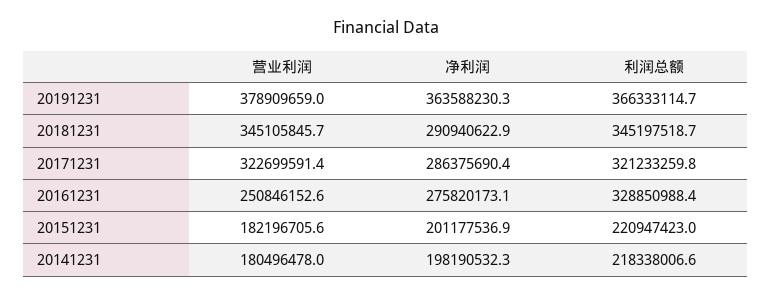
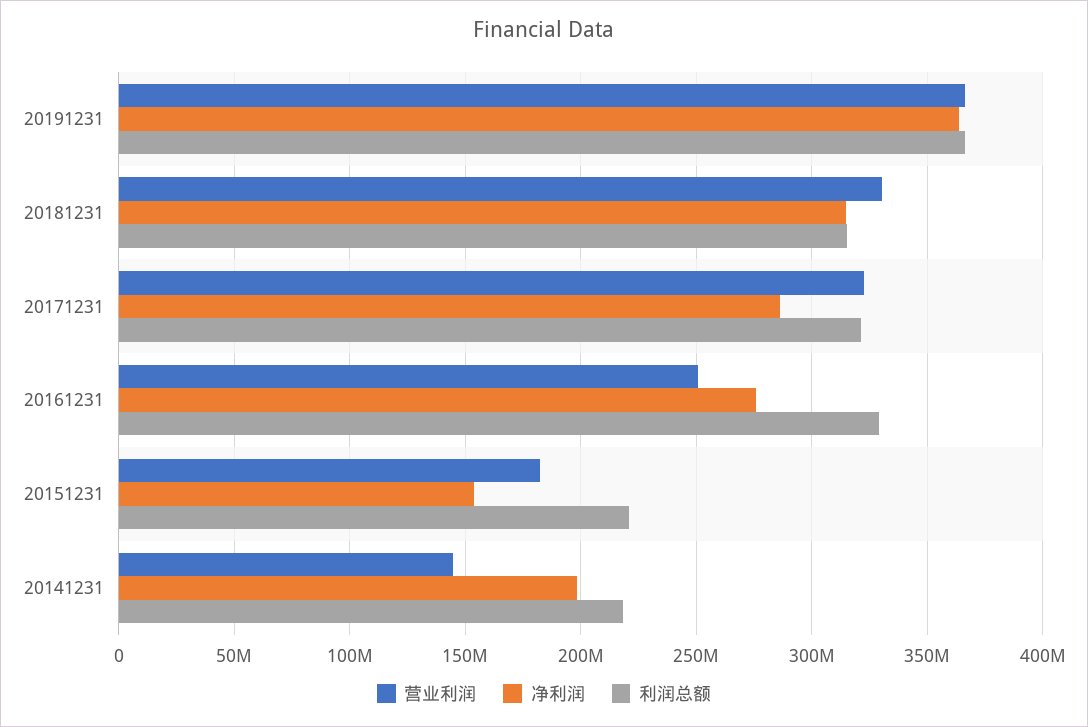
营业利润, 20191231: 378909659 -> 365000000
营业利润, 20181231: 345105845.7 -> 330000000
净利润, 20181231: 290940622.9 -> 315000000
利润总额, 20181231: 345197518.7 -> 315000000
净利润, 20151231: 201177536.9 -> 155000000
营业利润, 20141231: 180496478 -> 145000000

